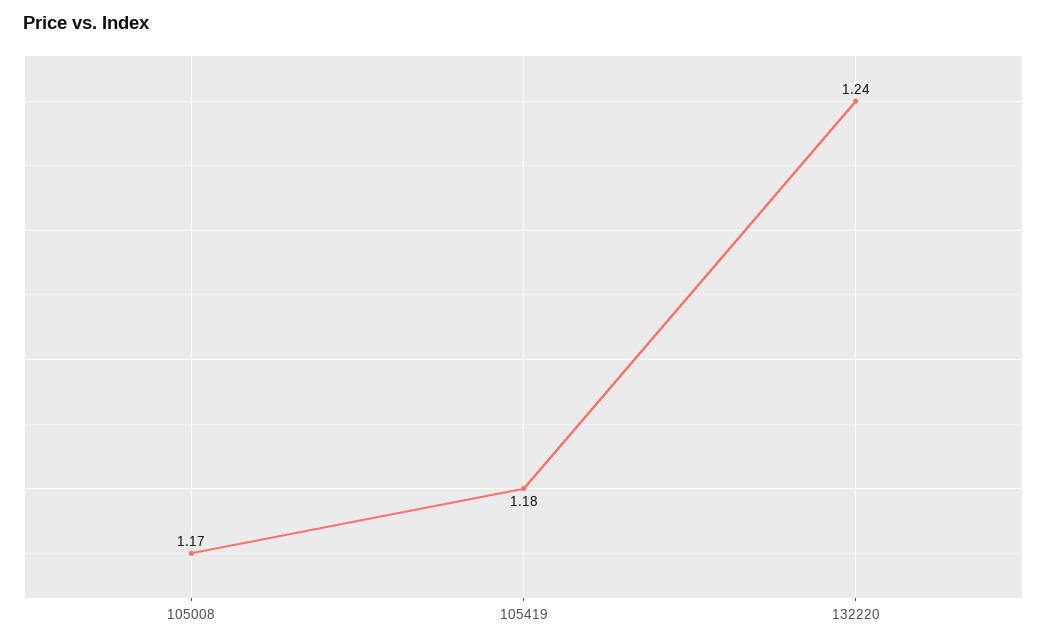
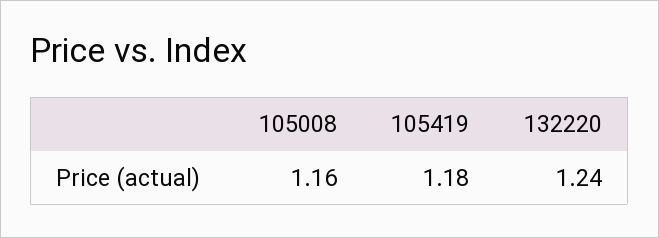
105008: 1.17 -> 1.16

